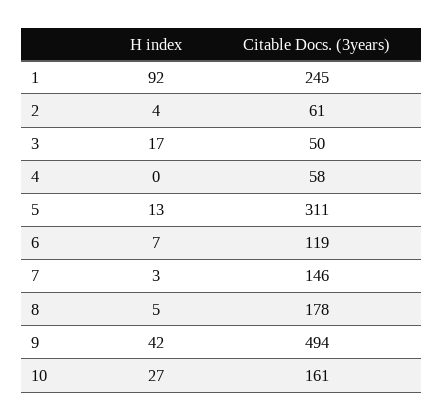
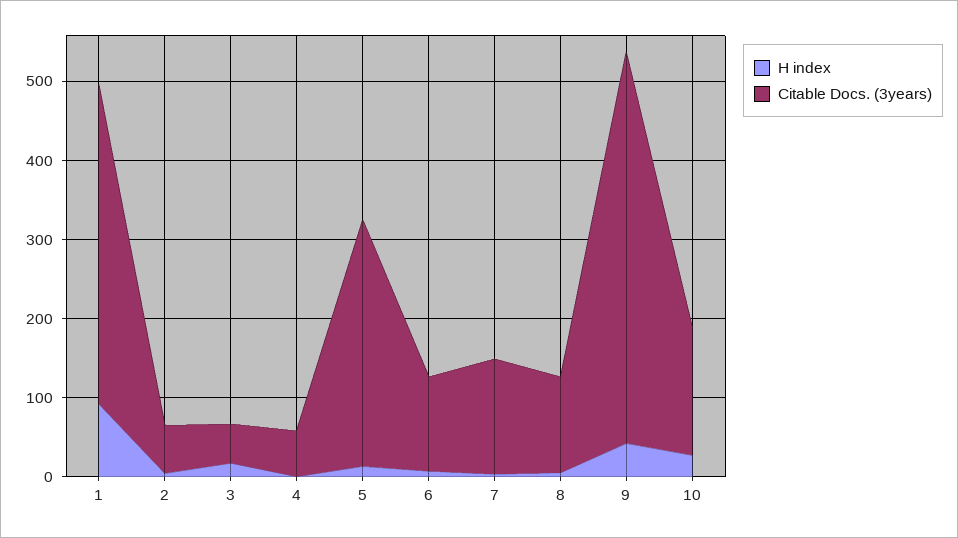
Citable Docs. (3years), 1: 245 -> 400
Citable Docs. (3years), 8: 178 -> 120

